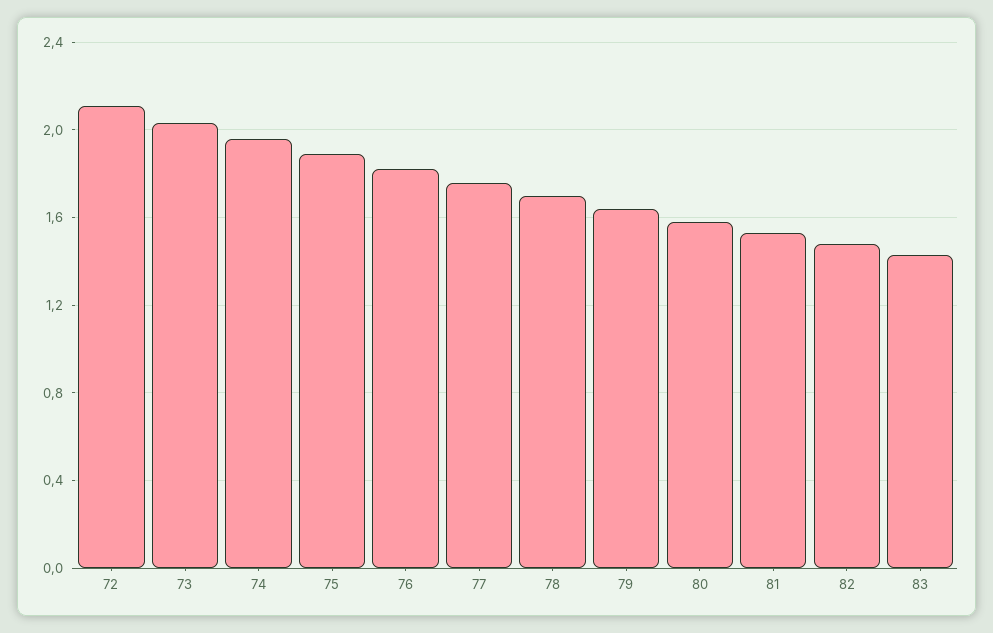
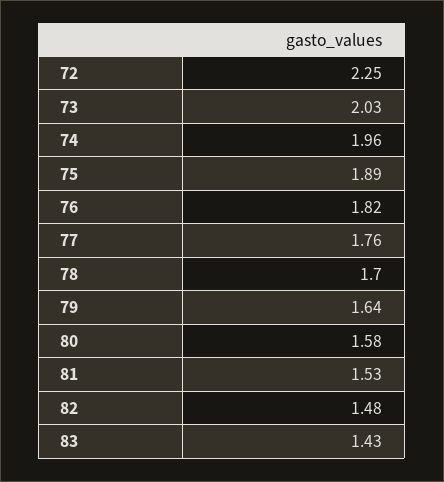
72: 2.1 -> 2.25

